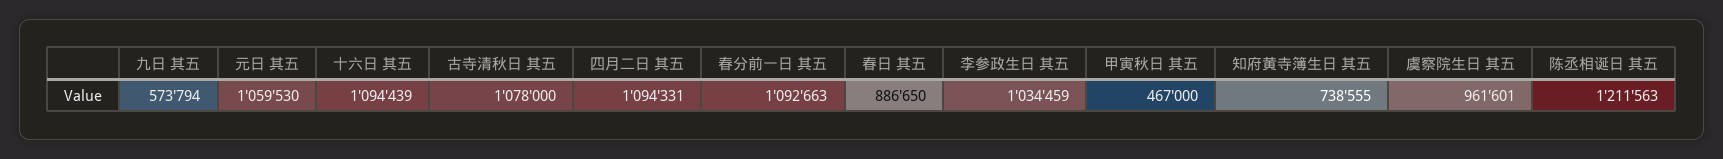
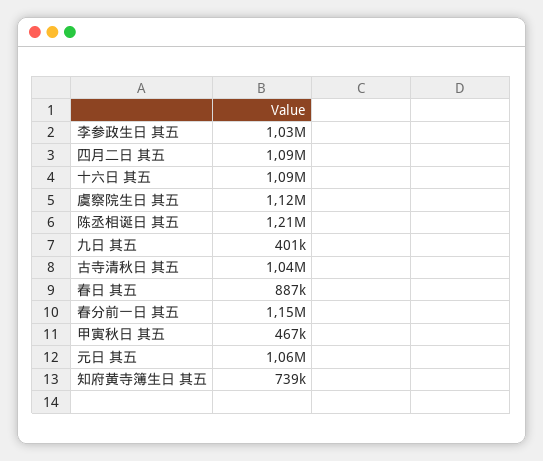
九日 其五: 573794 -> 401000
古寺清秋日 其五: 1078000 -> 1040000
春分前一日 其五: 1092663 -> 1150000
虞察院生日 其五: 961601 -> 1120000

